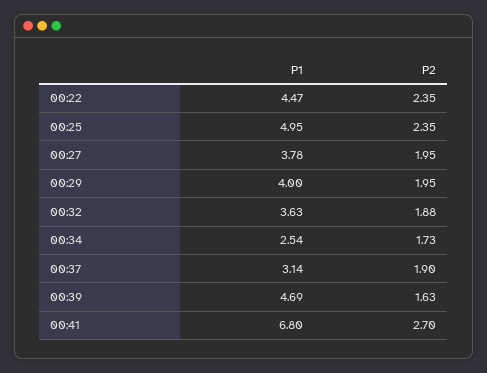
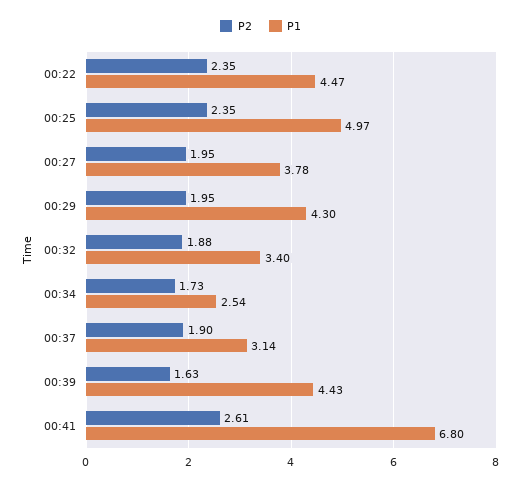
P1, 00:25: 4.95 -> 4.97
P1, 00:29: 4 -> 4.3
P1, 00:32: 3.63 -> 3.4
P1, 00:39: 4.69 -> 4.43
P2, 00:41: 2.7 -> 2.61

